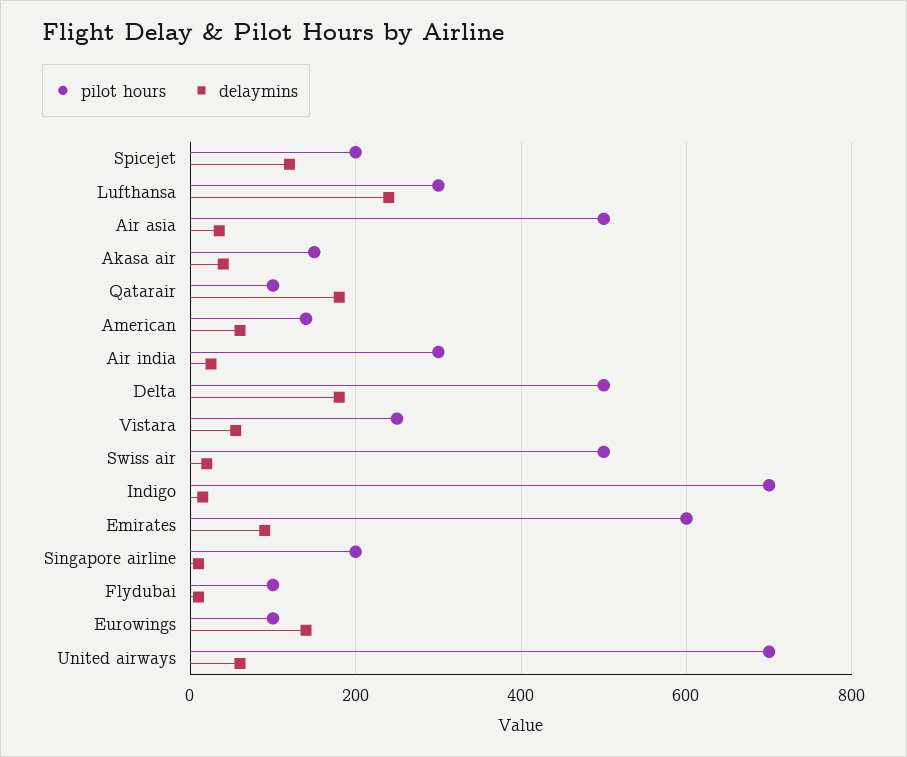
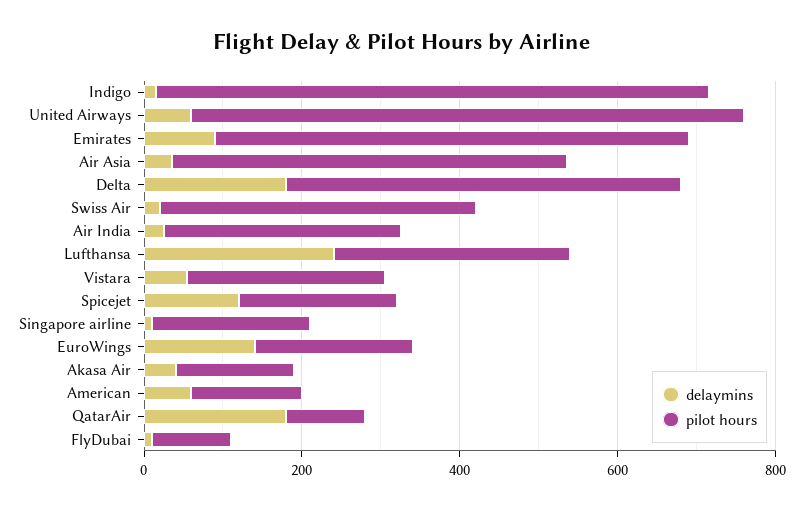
pilot hours, Swiss air: 500 -> 400
pilot hours, Eurowings: 100 -> 200

